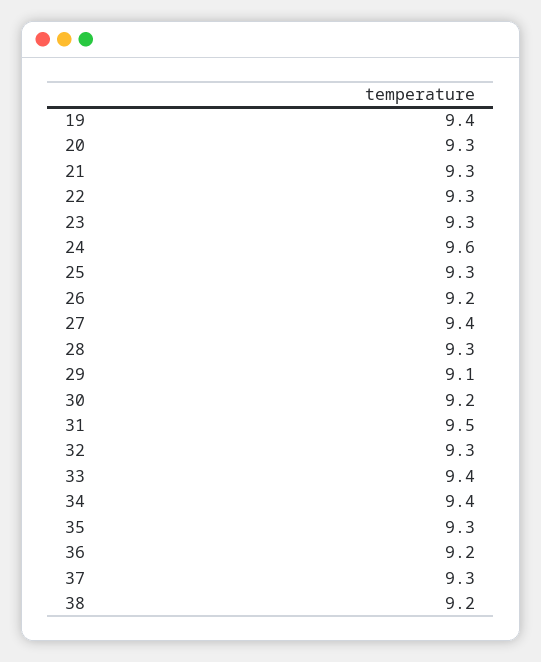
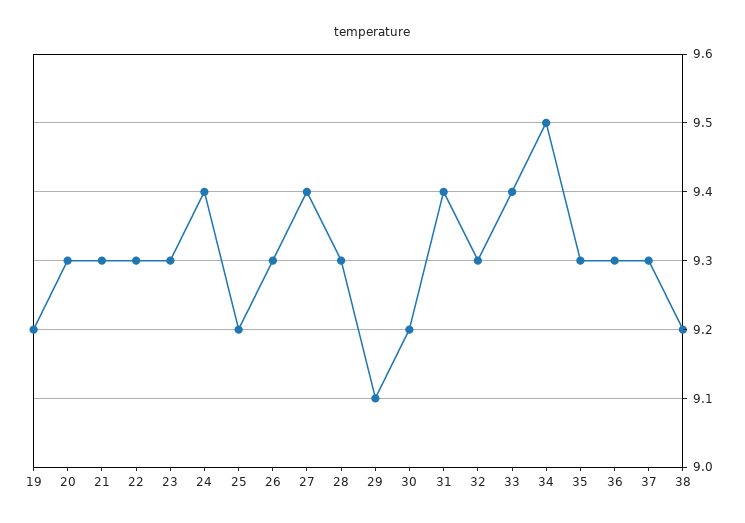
19: 9.4 -> 9.2
24: 9.6 -> 9.4
25: 9.3 -> 9.2
26: 9.2 -> 9.3
31: 9.5 -> 9.4
34: 9.4 -> 9.5
36: 9.2 -> 9.3

